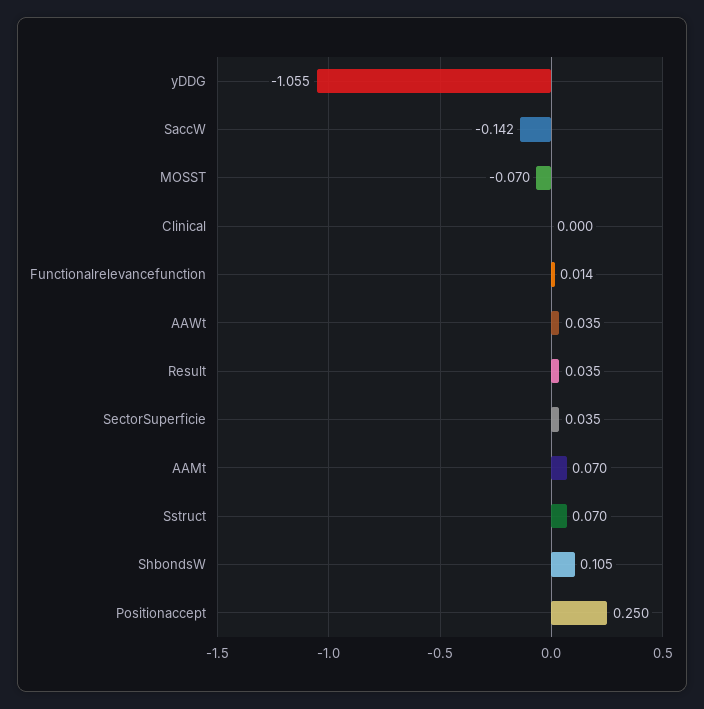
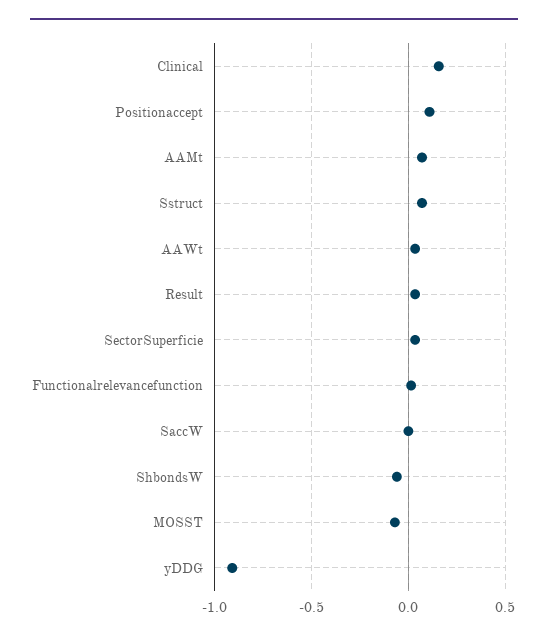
yDDG: -1.055 -> -0.9
SaccW: -0.142 -> 0
Clinical: 0 -> 0.15
ShbondsW: 0.105 -> -0.05
Positionaccept: 0.25 -> 0.1

